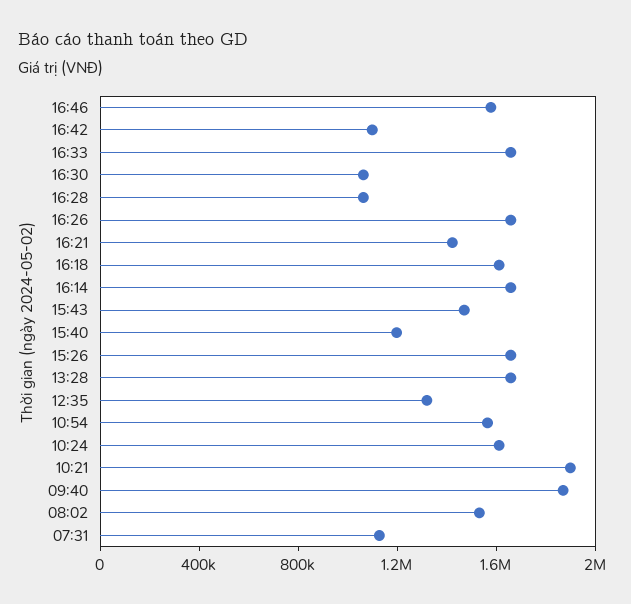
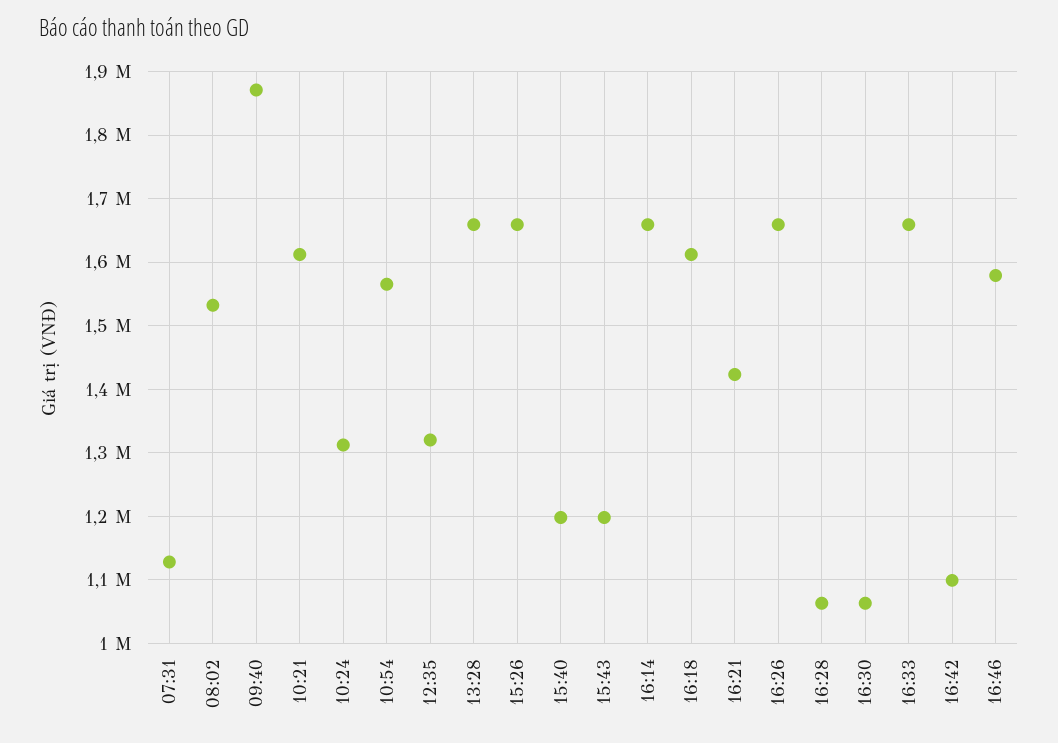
15:43: 1500000 -> 1200000
10:24: 1600000 -> 1310000
10:21: 1900000 -> 1610000

